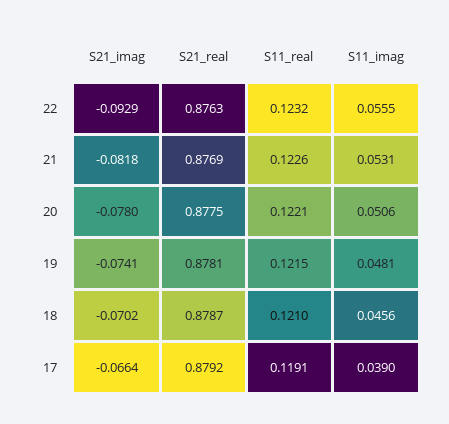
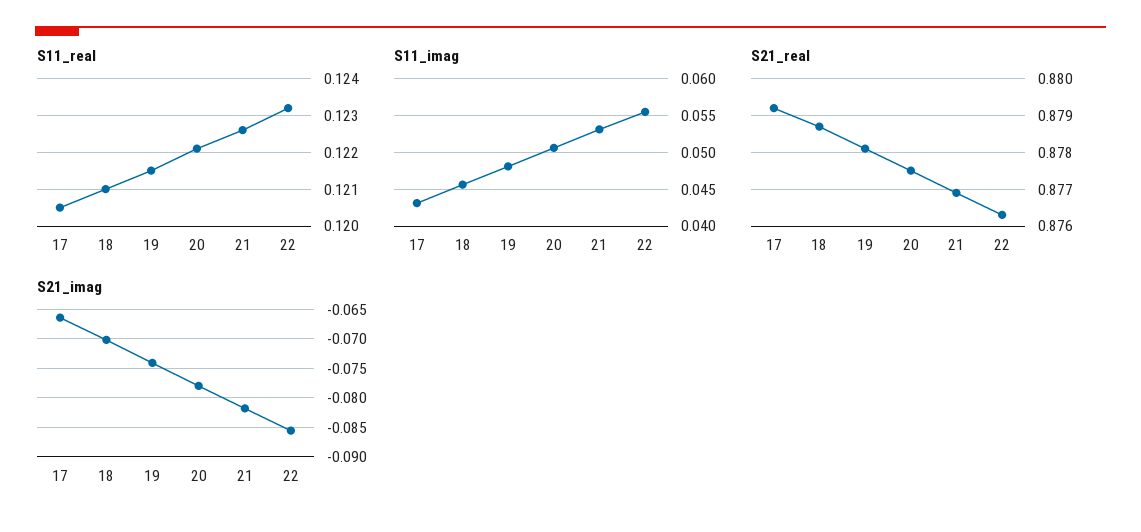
S21_imag, 22: -0.0929 -> -0.085
S11_real, 17: 0.1191 -> 0.1205
S11_imag, 17: 0.039 -> 0.043

